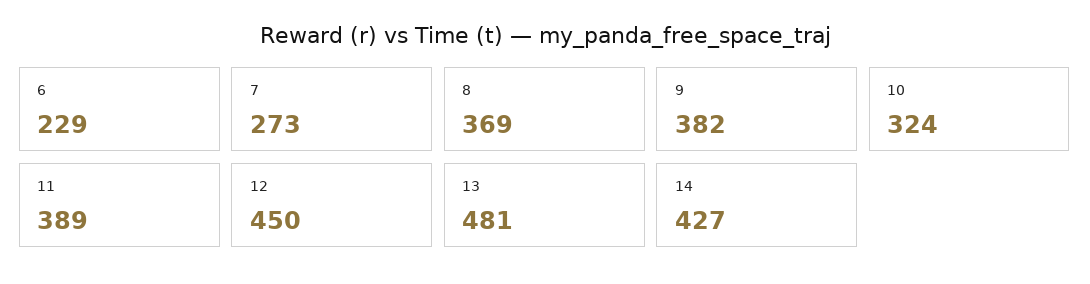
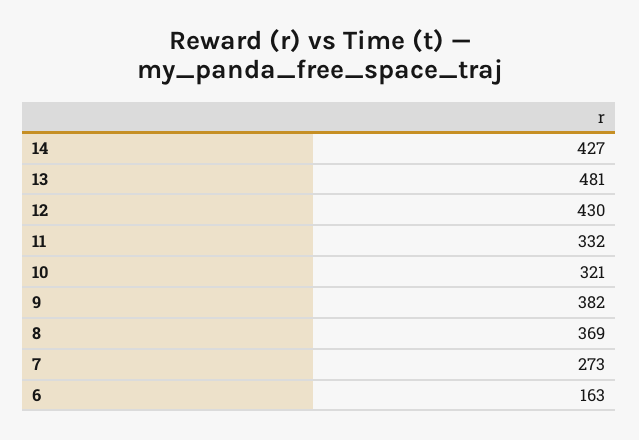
6: 229 -> 163
10: 324 -> 321
11: 389 -> 332
12: 450 -> 430

